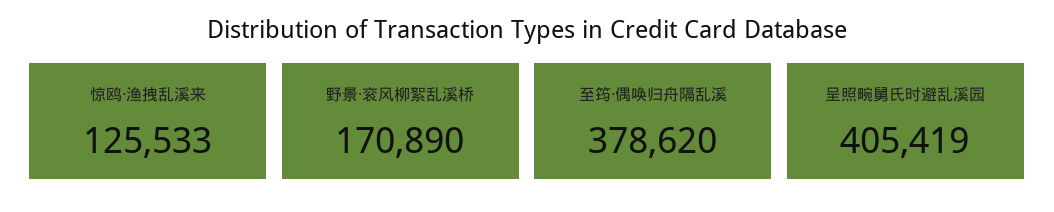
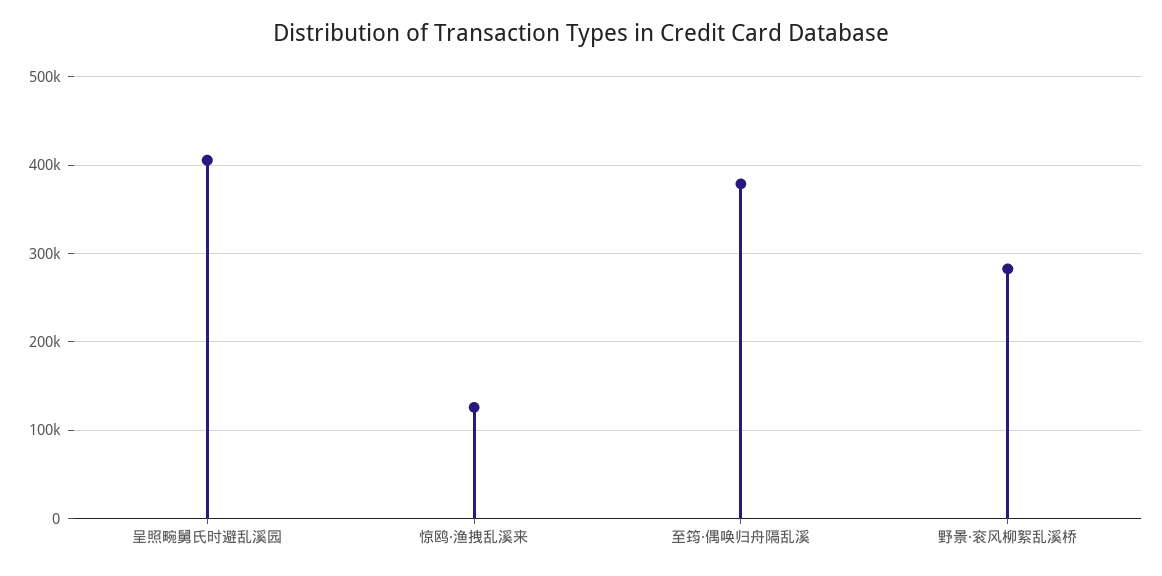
野景·衮风柳絮乱溪桥: 170890 -> 280000

